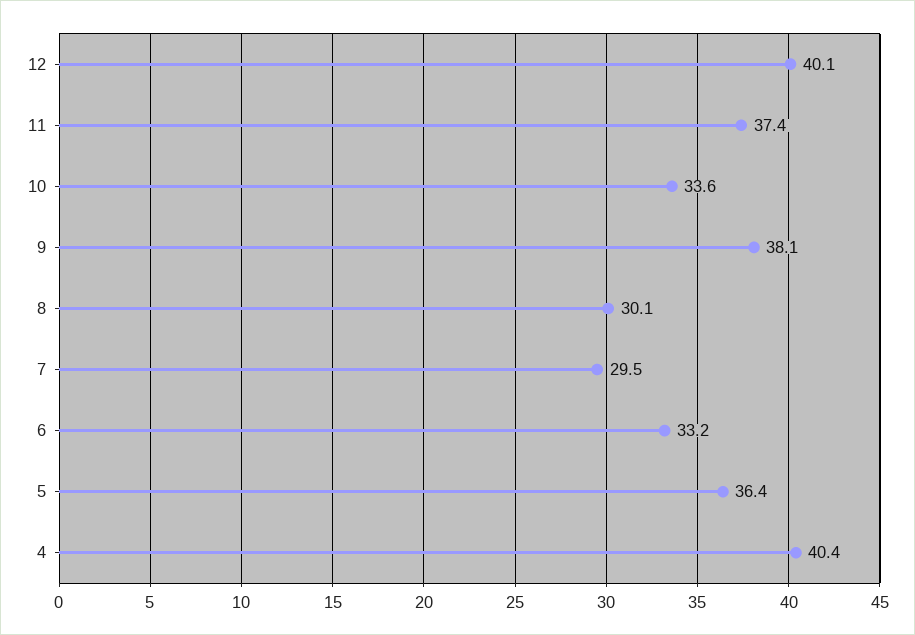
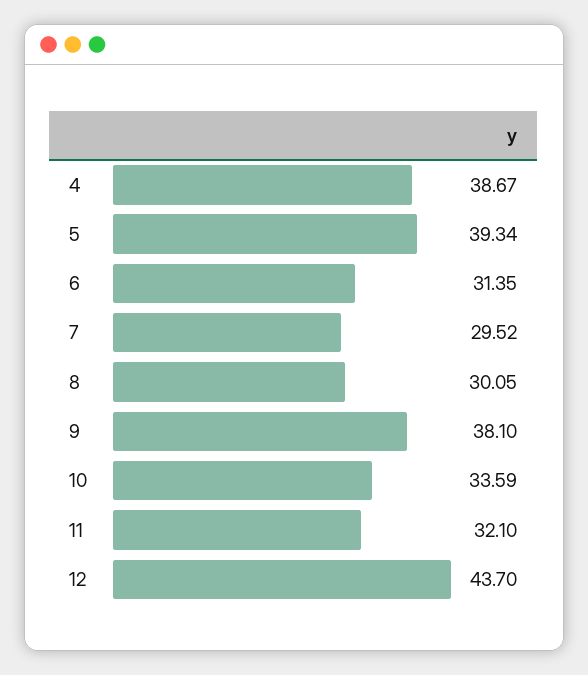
12: 40.1 -> 43.7
11: 37.4 -> 32.1
6: 33.2 -> 31.35
5: 36.4 -> 39.34
4: 40.4 -> 38.67

